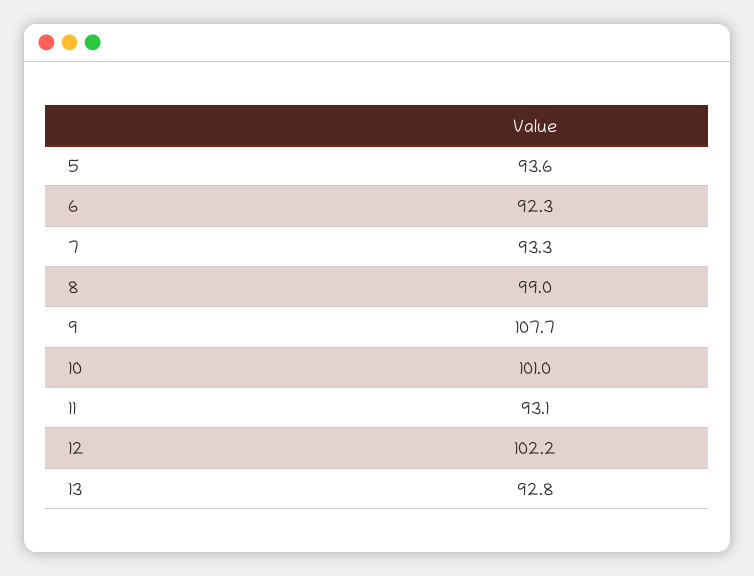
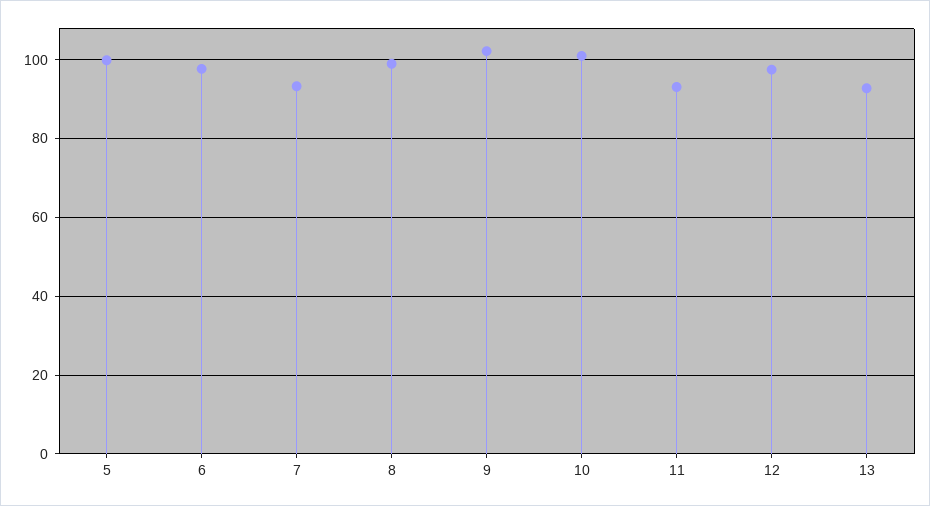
5: 93.6 -> 100
6: 92.3 -> 98
9: 107.7 -> 102
12: 102.2 -> 98

